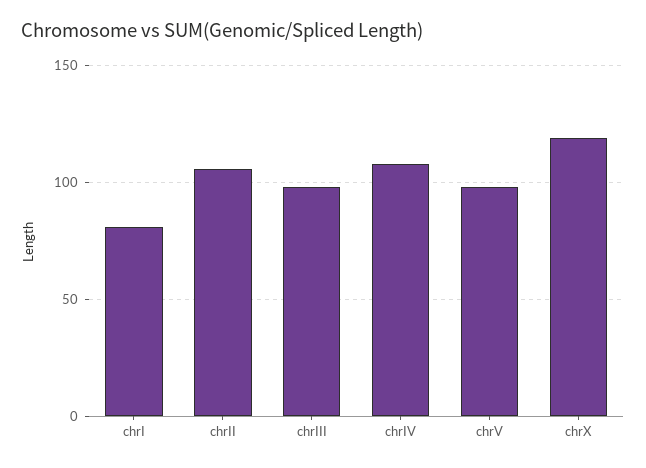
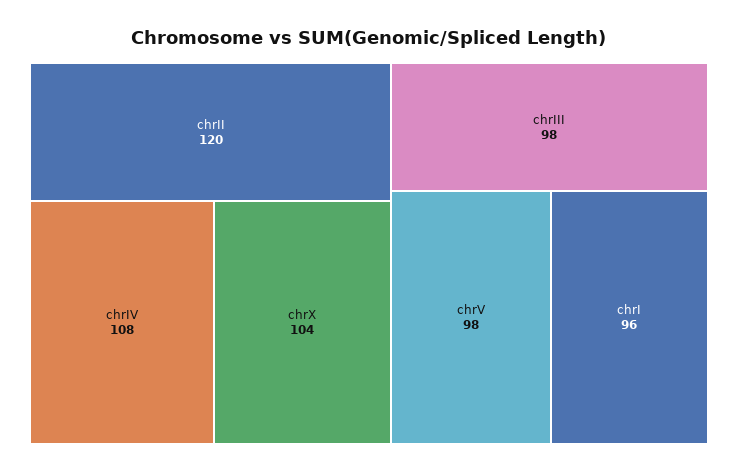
chrI: 80 -> 96
chrII: 105 -> 120
chrX: 120 -> 104

